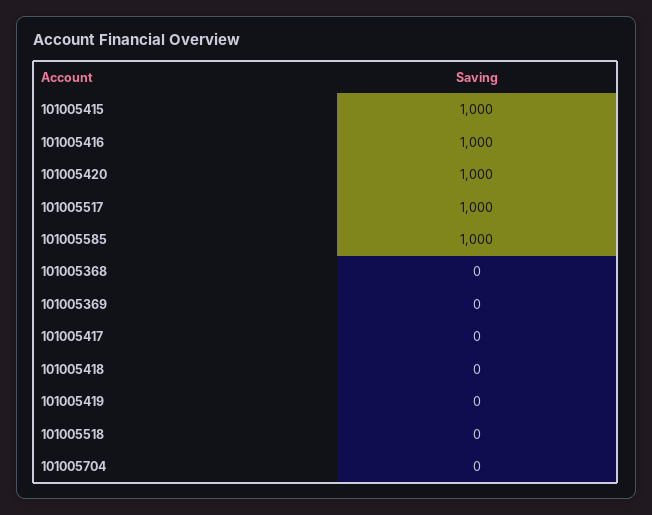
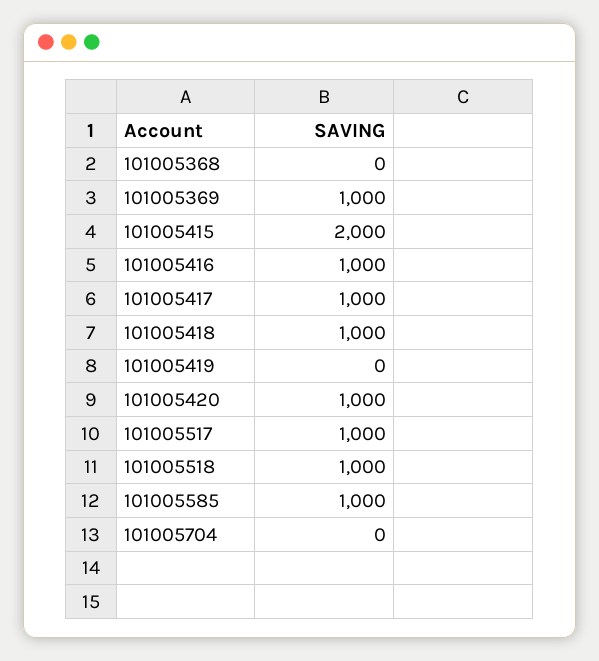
101005415: 1000 -> 2000
101005369: 0 -> 1000
101005417: 0 -> 1000
101005418: 0 -> 1000
101005518: 0 -> 1000

